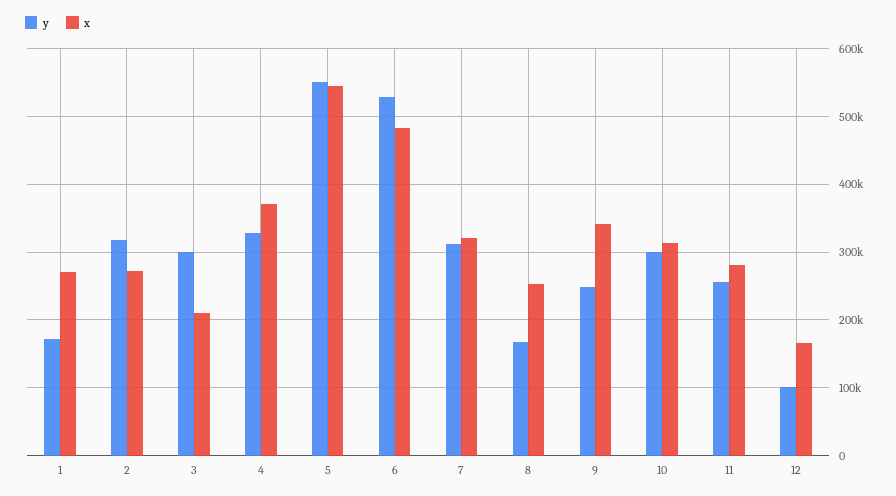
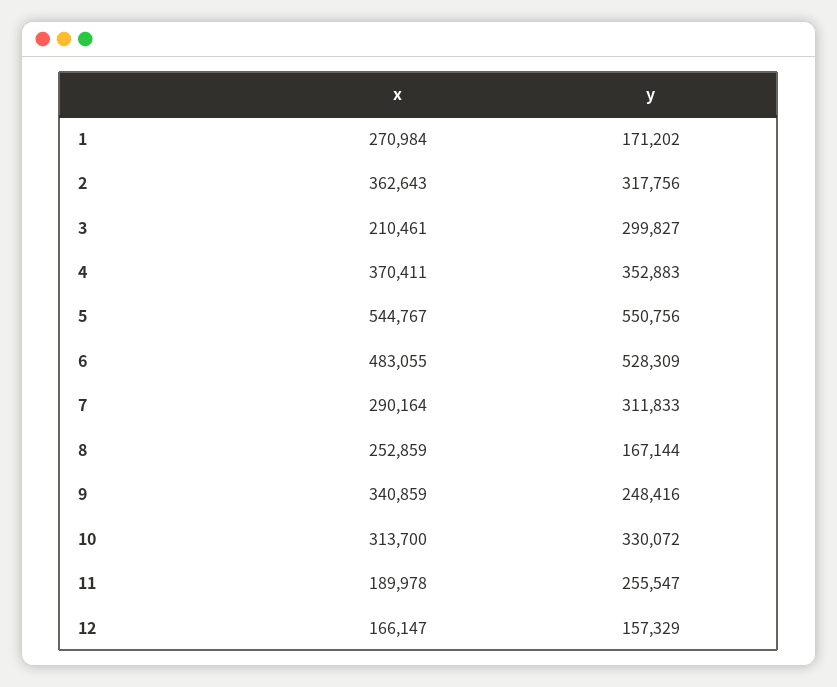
x, 2: 270000 -> 362643
y, 4: 330000 -> 352883
x, 7: 320000 -> 290164
y, 10: 300000 -> 330072
x, 11: 280000 -> 189978
y, 12: 100000 -> 157329

